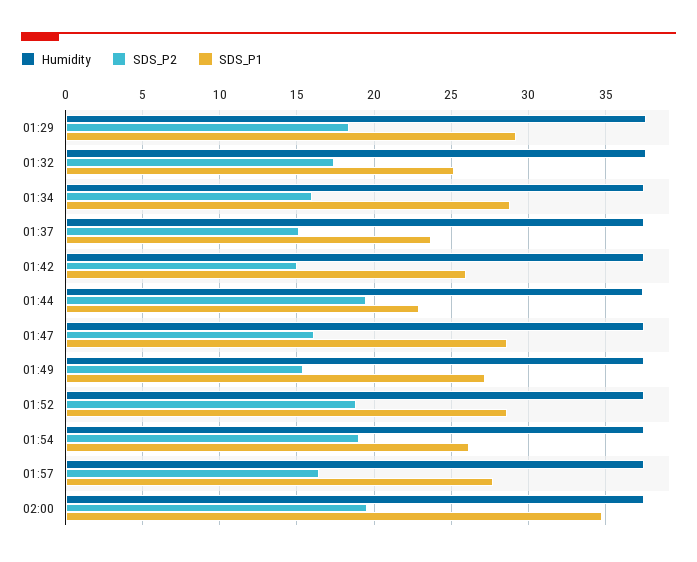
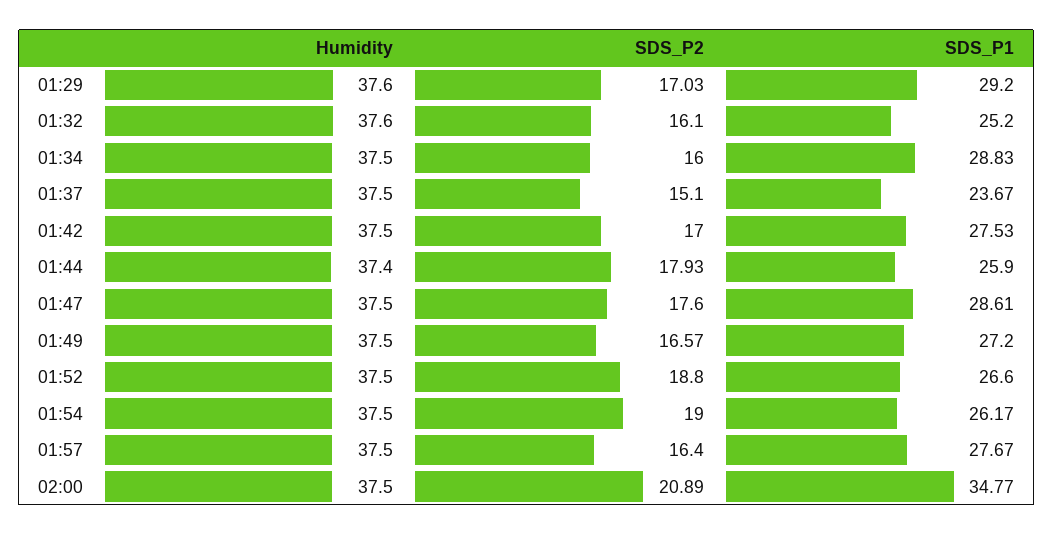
SDS_P2, 01:29: 18.5 -> 17.03
SDS_P2, 01:32: 17.5 -> 16.1
SDS_P2, 01:42: 15 -> 17
SDS_P1, 01:42: 26 -> 27.53
SDS_P2, 01:44: 19.5 -> 17.93
SDS_P1, 01:44: 23 -> 25.9
SDS_P2, 01:47: 16 -> 17.6
SDS_P2, 01:49: 15.5 -> 16.57
SDS_P1, 01:52: 28.5 -> 26.6
SDS_P2, 02:00: 19.5 -> 20.89

